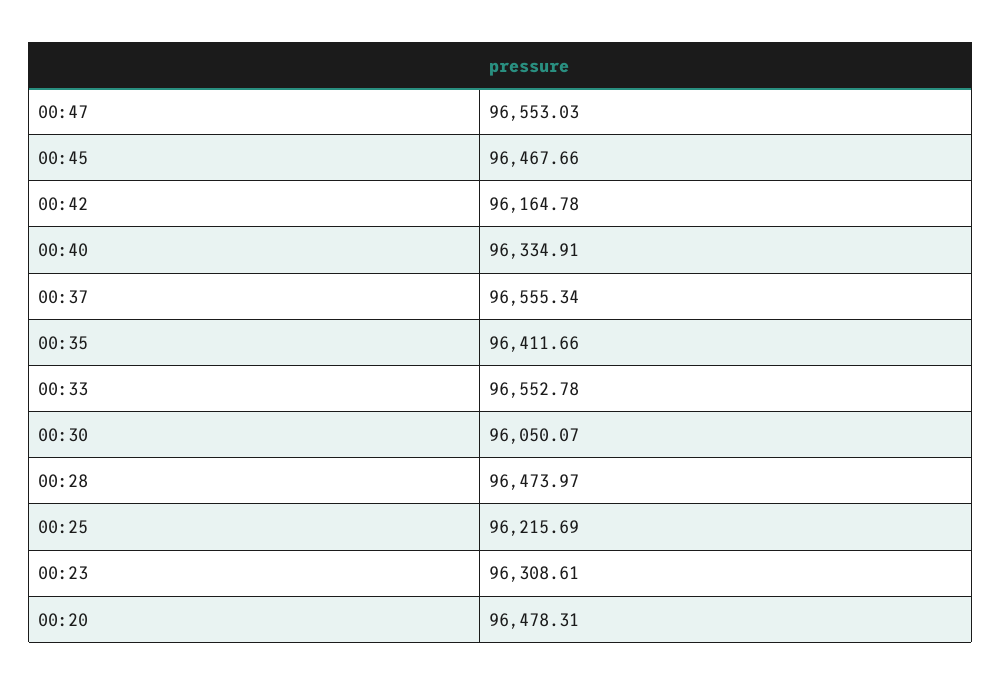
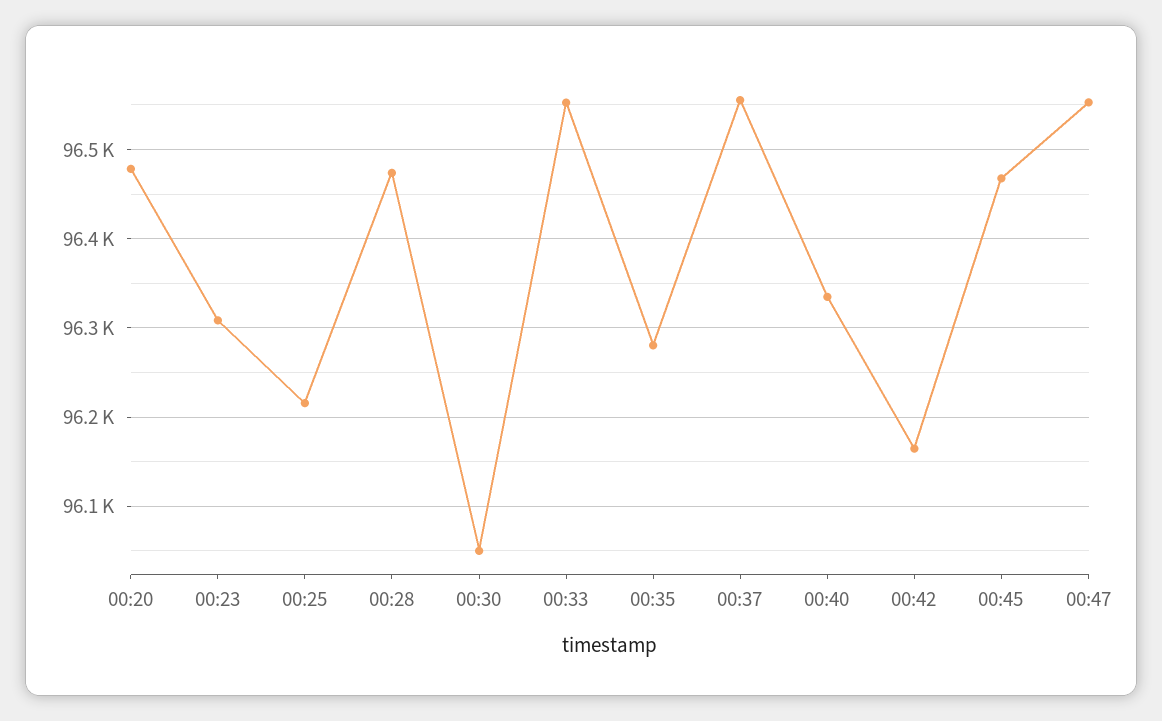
00:35: 96411.66 -> 96280

